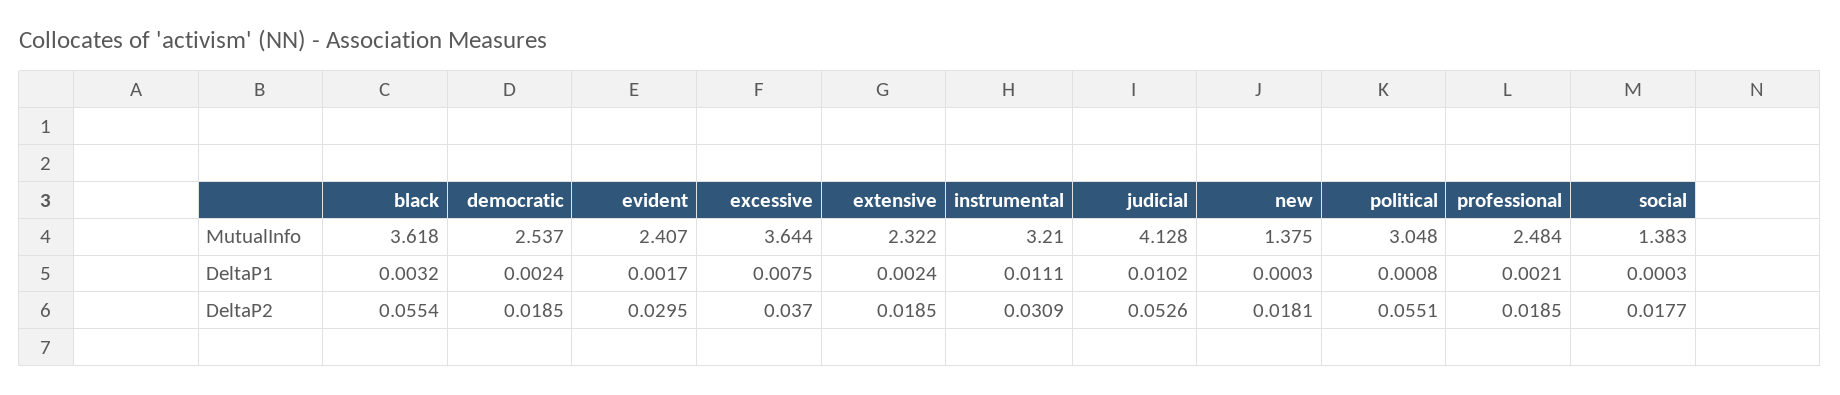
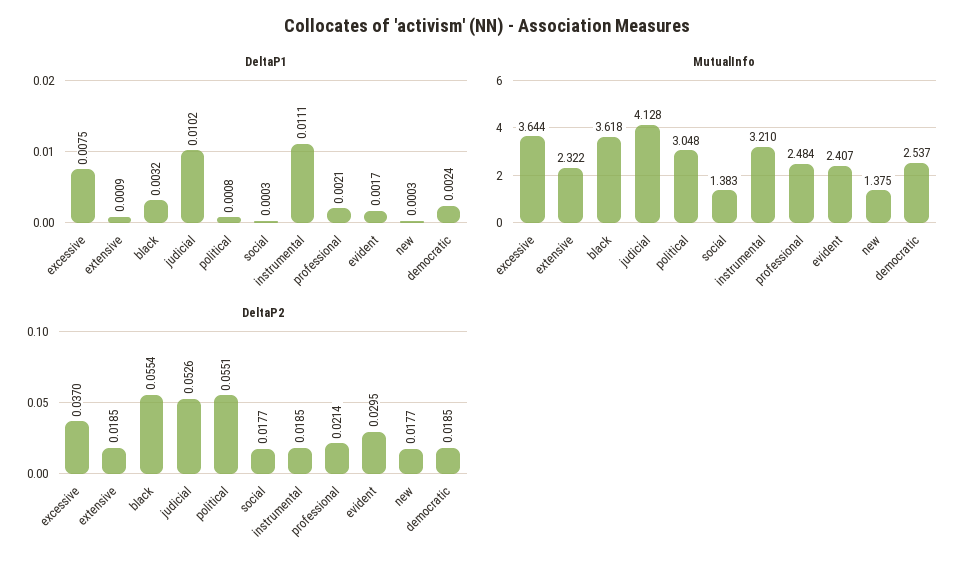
DeltaP1, extensive: 0.0024 -> 0.0009
DeltaP2, instrumental: 0.0309 -> 0.0185
DeltaP2, new: 0.0181 -> 0.0177
DeltaP2, professional: 0.0185 -> 0.0214

